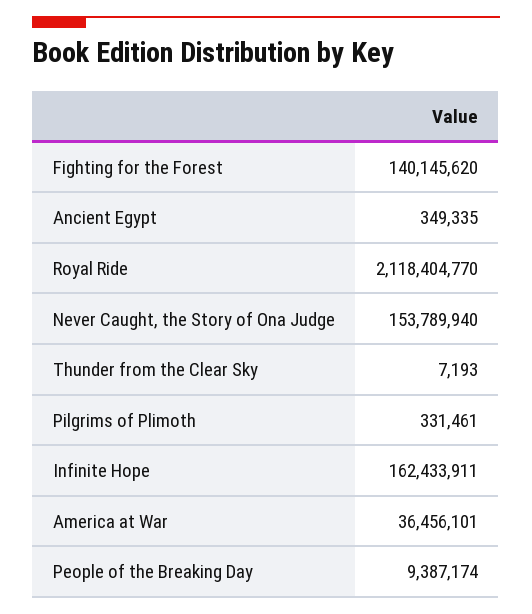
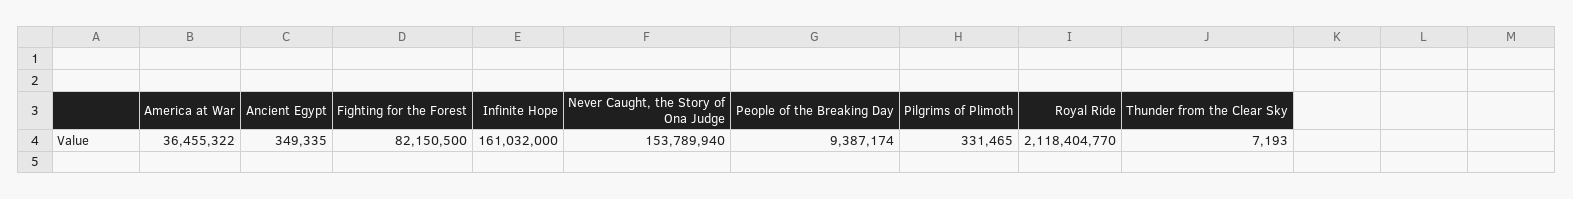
Fighting for the Forest: 140145620 -> 82150500
Pilgrims of Plimoth: 331461 -> 331465
Infinite Hope: 162433911 -> 161032000
America at War: 36456101 -> 36455322

